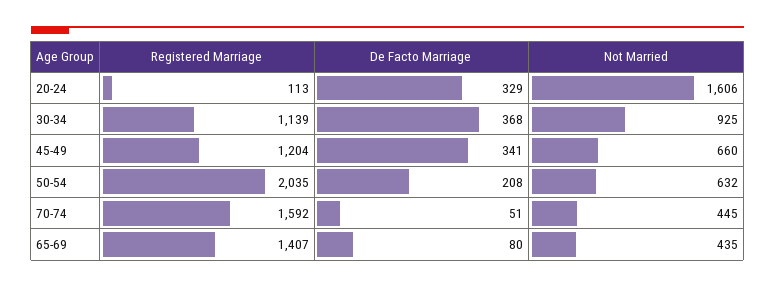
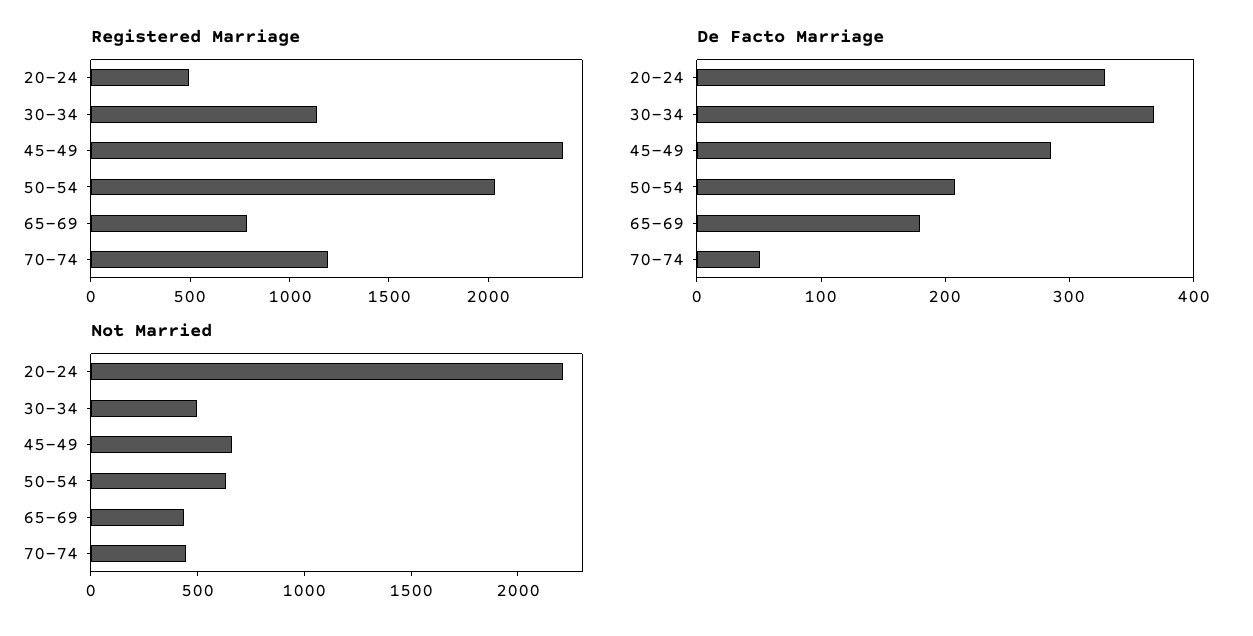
Registered Marriage, 20-24: 113 -> 500
Not Married, 20-24: 1606 -> 2200
Not Married, 30-34: 925 -> 500
Registered Marriage, 45-49: 1204 -> 2400
De Facto Marriage, 45-49: 341 -> 280
Registered Marriage, 70-74: 1592 -> 1200
Registered Marriage, 65-69: 1407 -> 800
De Facto Marriage, 65-69: 80 -> 180

